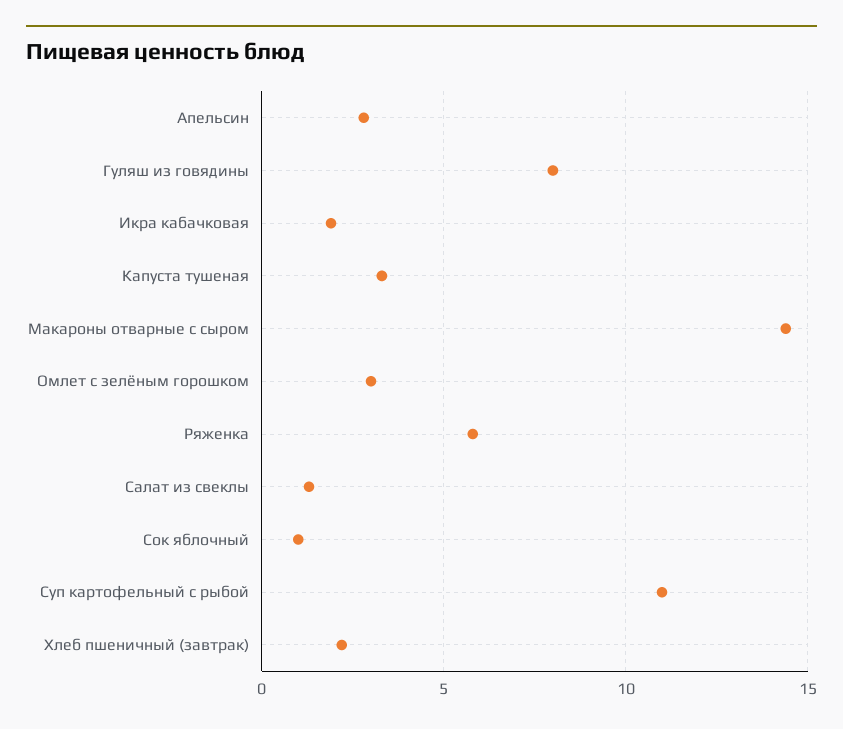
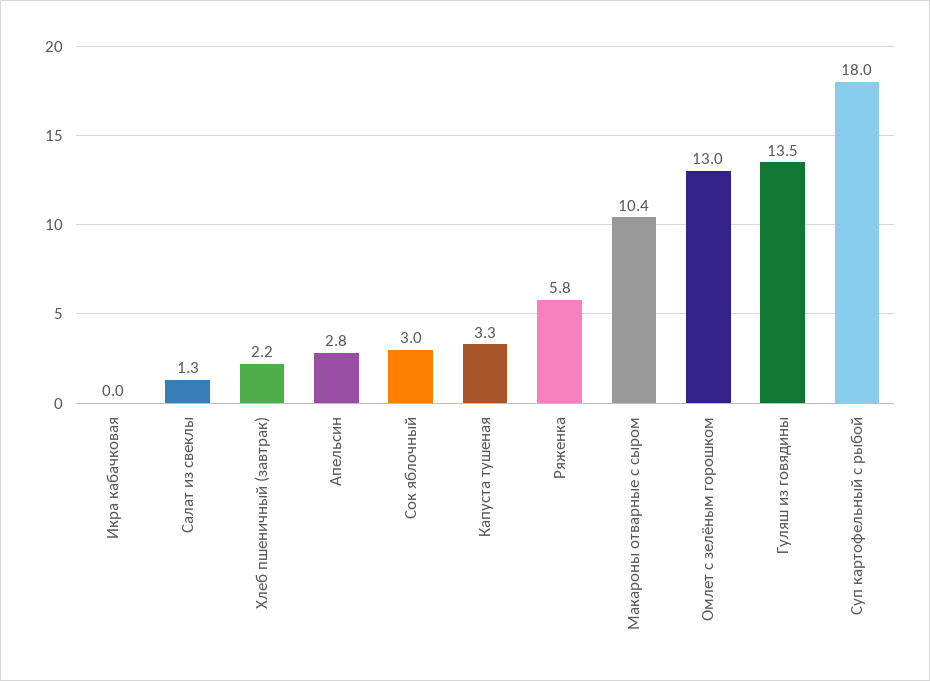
Гуляш из говядины: 8 -> 13.5
Икра кабачковая: 2 -> 0
Макароны отварные с сыром: 14.5 -> 10.4
Омлет с зелёным горошком: 3 -> 13
Сок яблочный: 1 -> 3
Суп картофельный с рыбой: 11 -> 18

